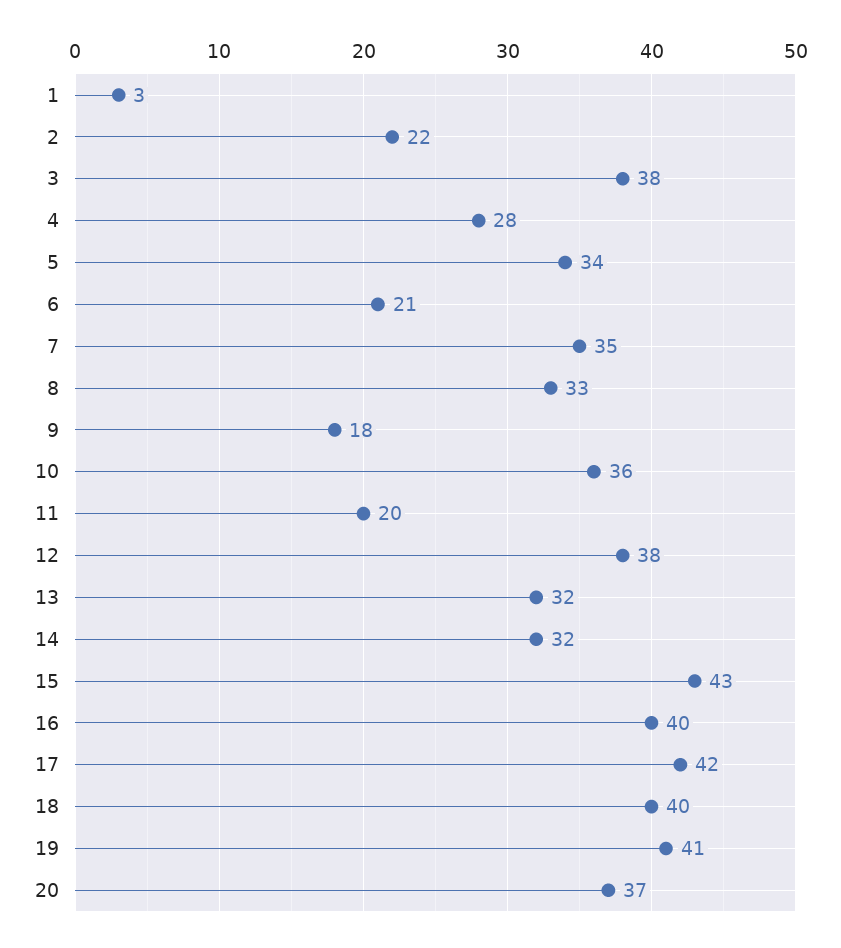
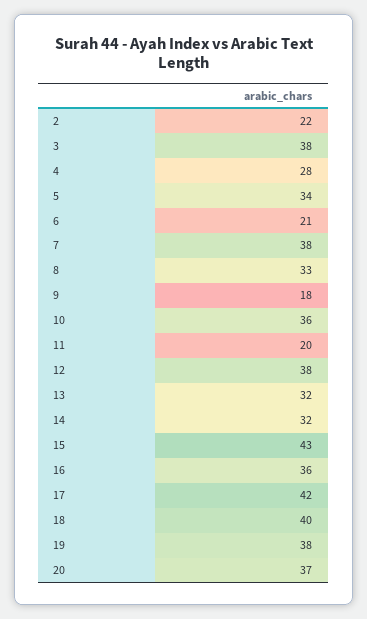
1: 3 -> none
7: 35 -> 38
16: 40 -> 36
19: 41 -> 38

